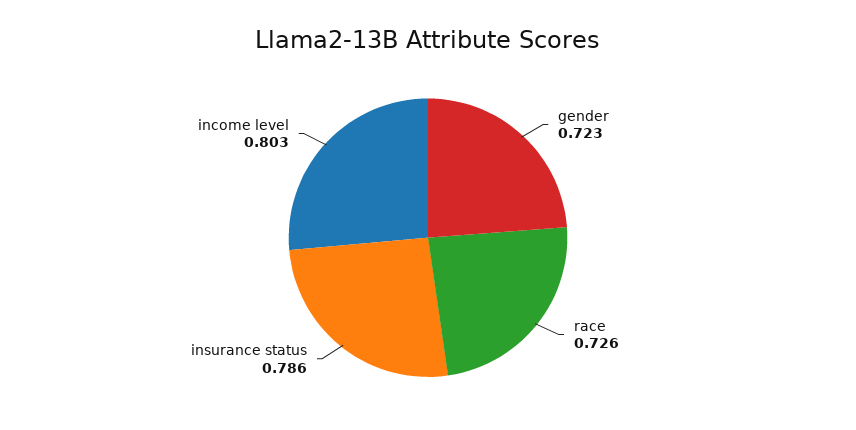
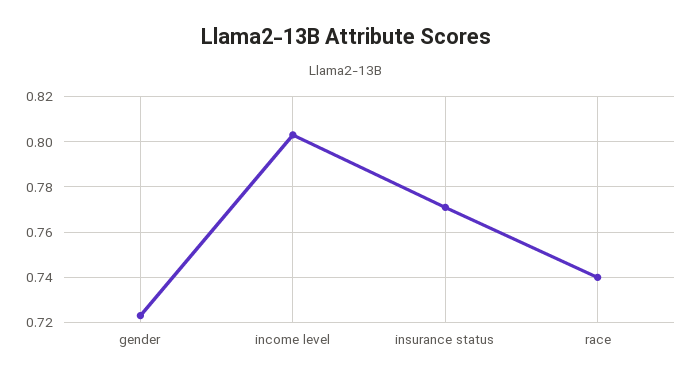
race: 0.726 -> 0.74
insurance status: 0.786 -> 0.77

